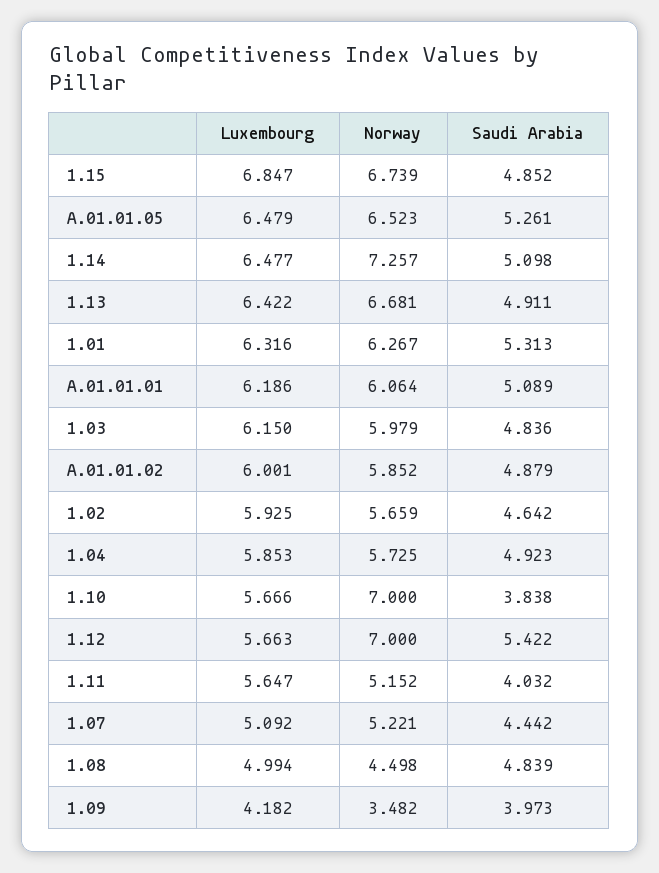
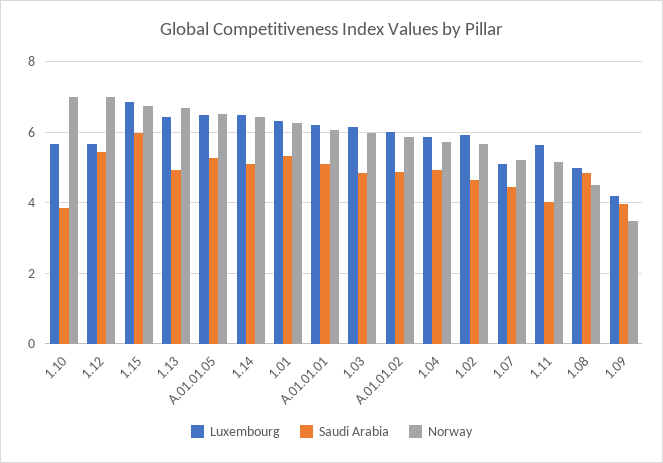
Saudi Arabia, 1.15: 4.852 -> 6
Norway, 1.14: 7.257 -> 6.4

